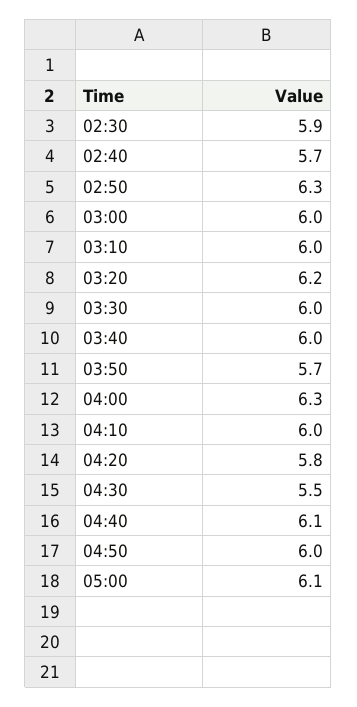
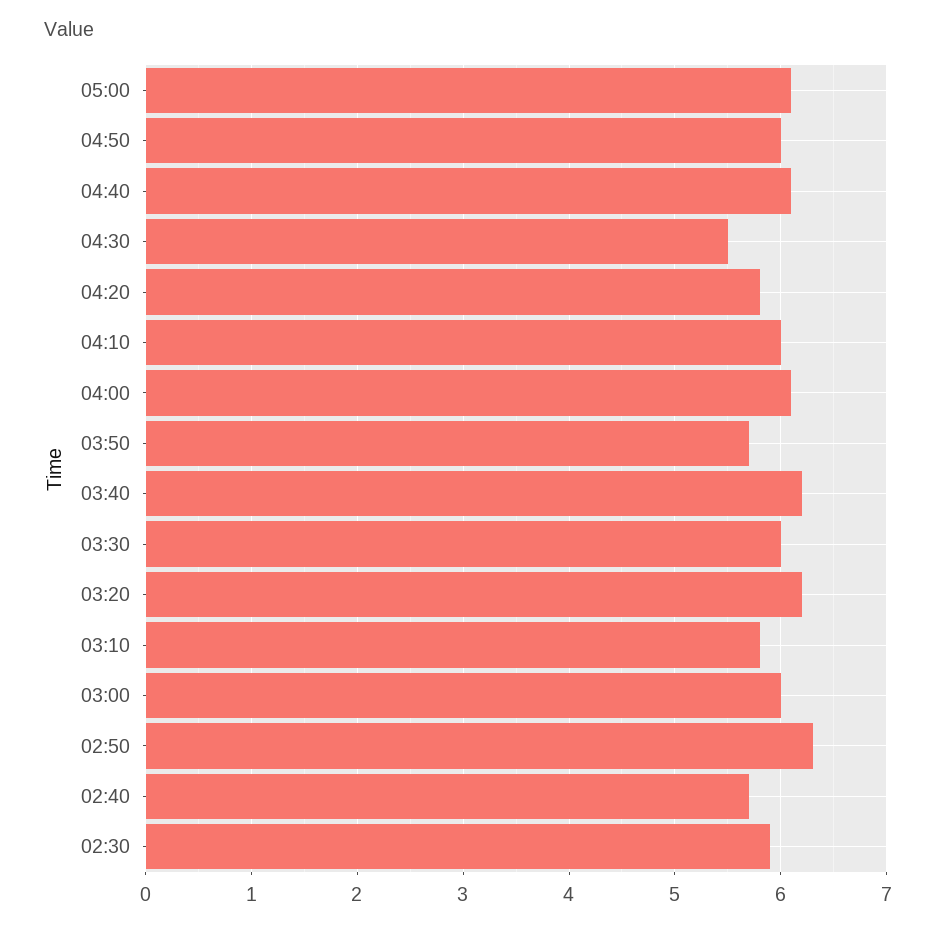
03:10: 6 -> 5.8
03:40: 6 -> 6.2
04:00: 6.3 -> 6.1

